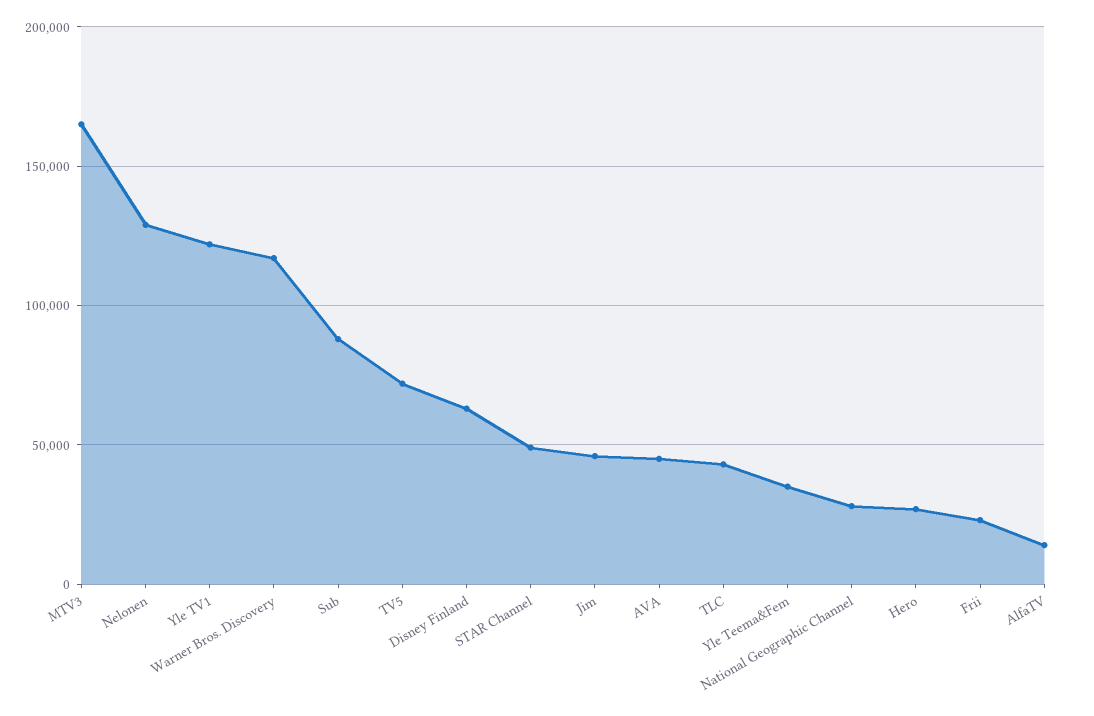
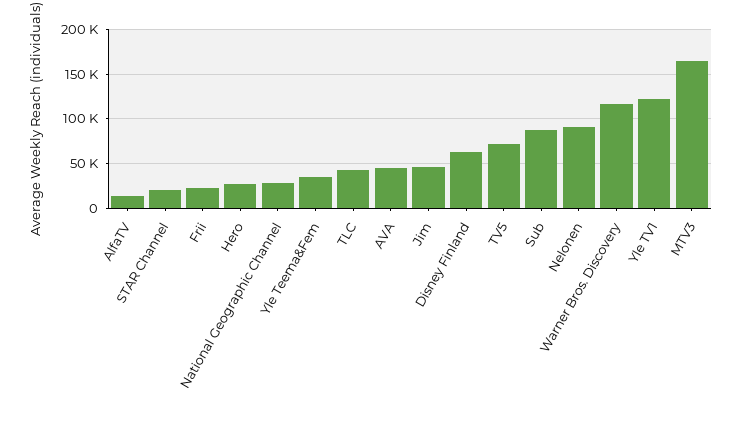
Nelonen: 130000 -> 90000
STAR Channel: 50000 -> 20000

